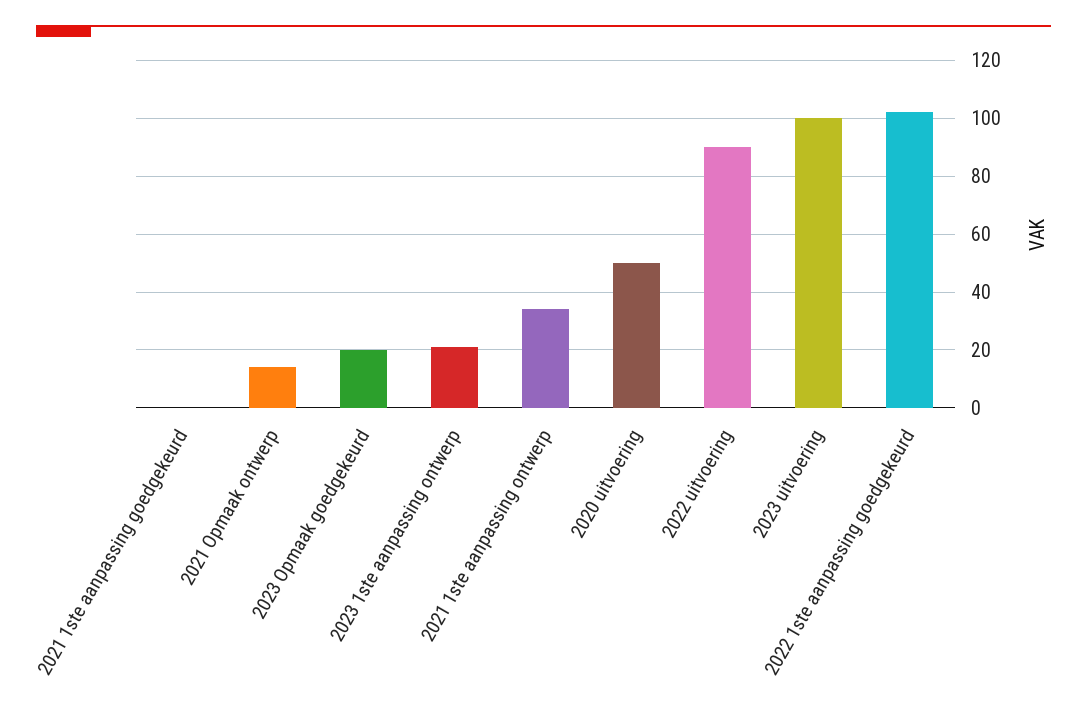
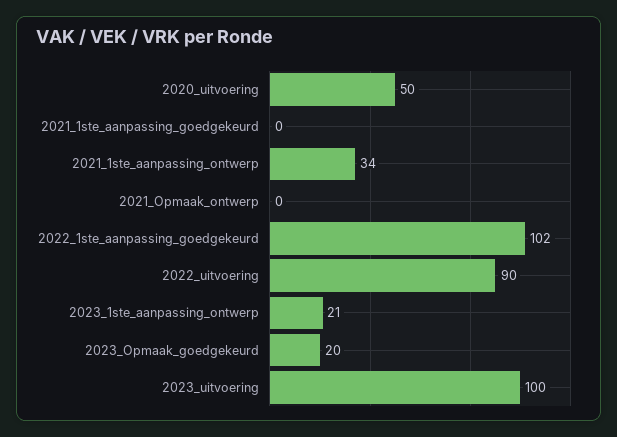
2021 Opmaak ontwerp: 15 -> 0

